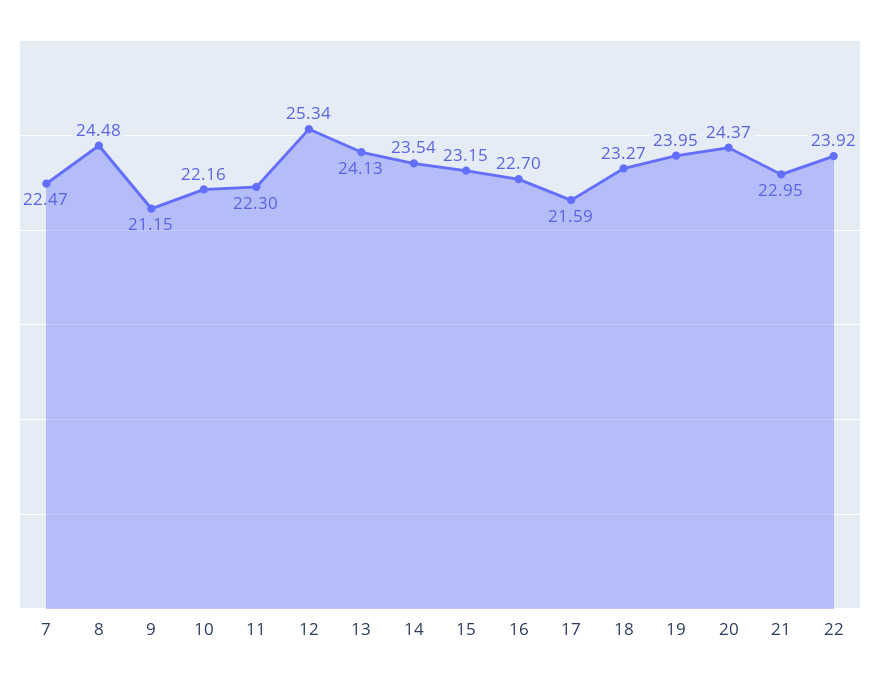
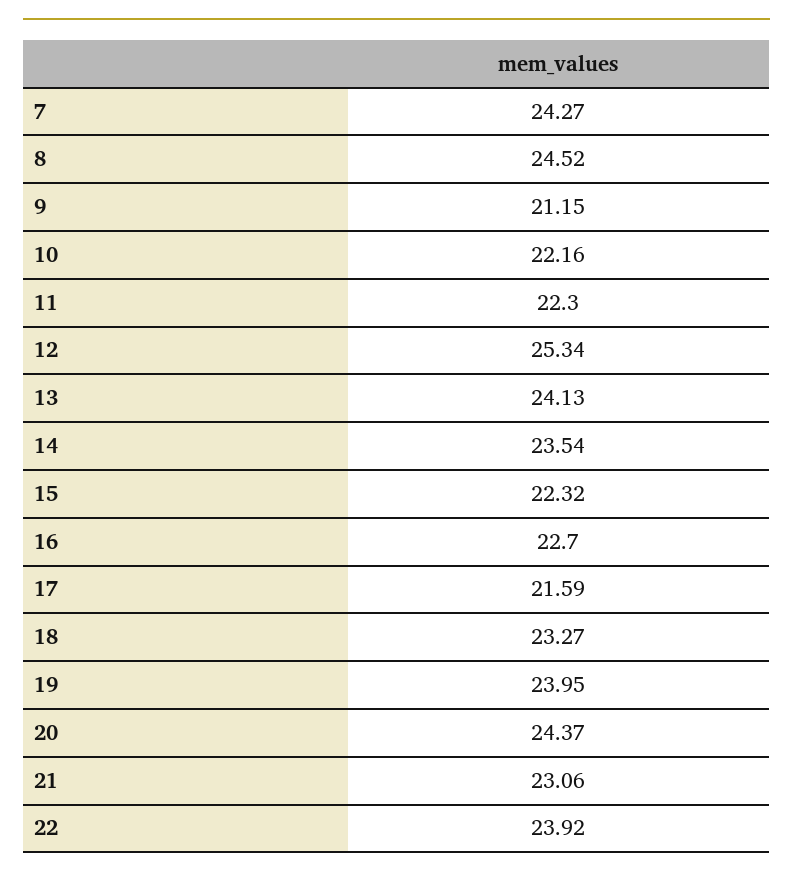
7: 22.47 -> 24.27
8: 24.48 -> 24.52
15: 23.15 -> 22.32
21: 22.95 -> 23.06

